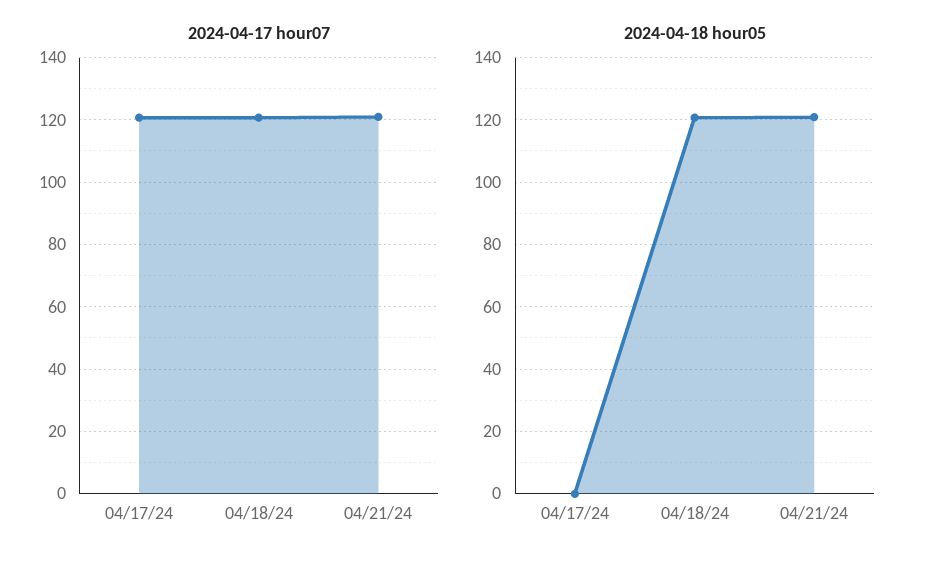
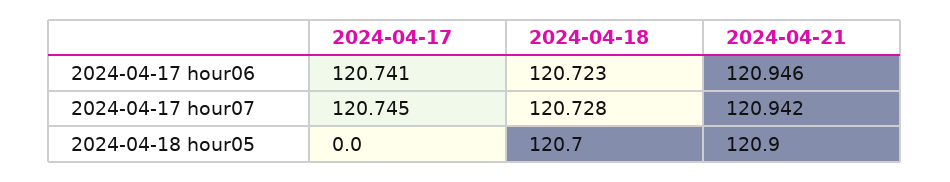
2024-04-17 hour06, 04/17/24: none -> 120.741
2024-04-17 hour06, 04/18/24: none -> 120.723
2024-04-17 hour06, 04/21/24: none -> 120.946

